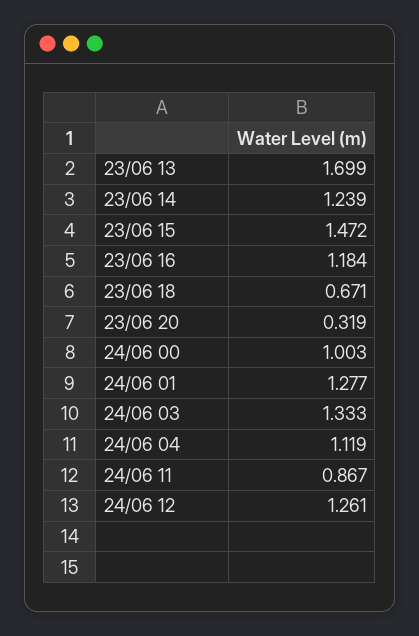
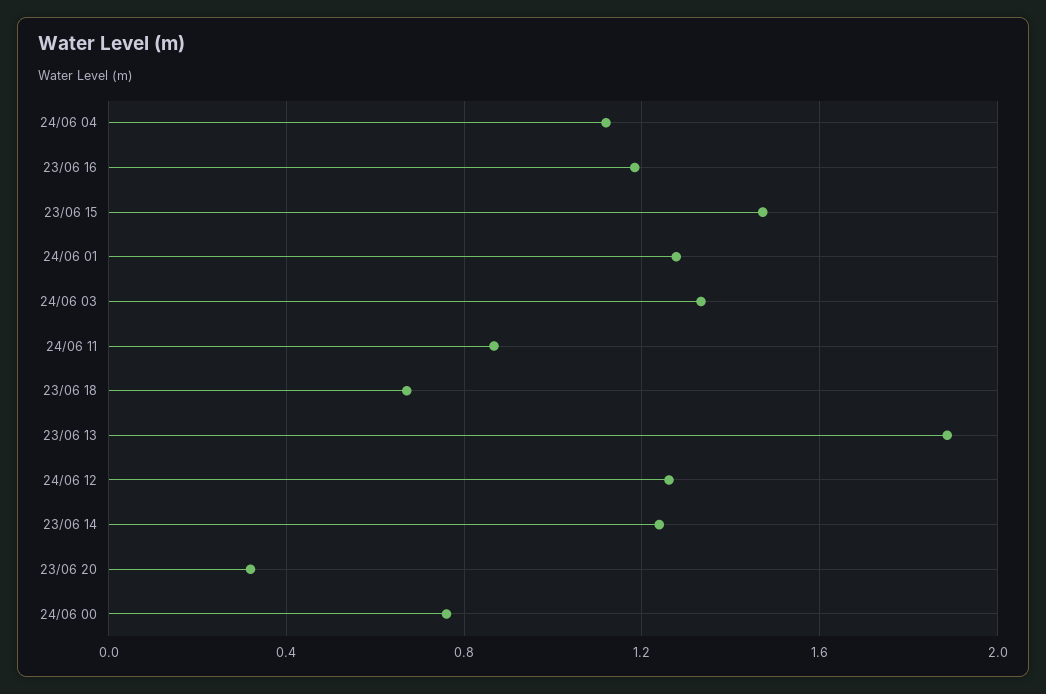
23/06 13: 1.699 -> 1.9
24/06 00: 1.003 -> 0.75

